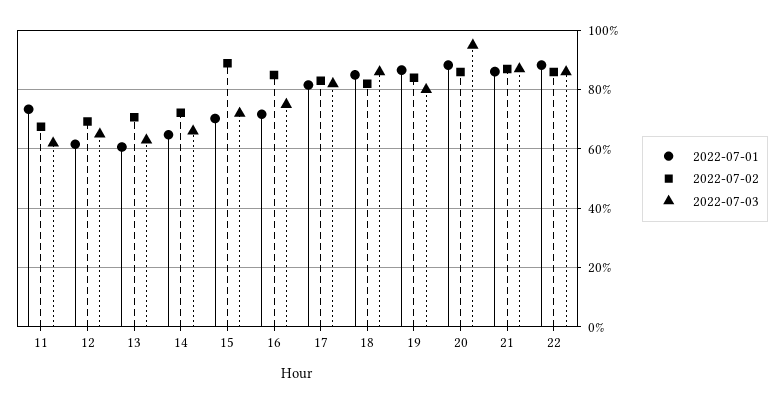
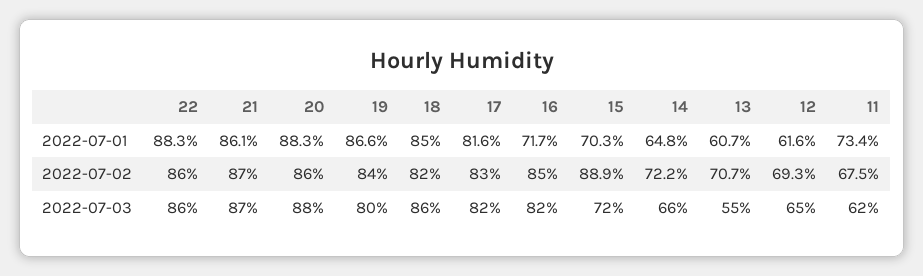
2022-07-03, 13: 62.5 -> 55
2022-07-03, 16: 75 -> 82
2022-07-03, 20: 95 -> 88

